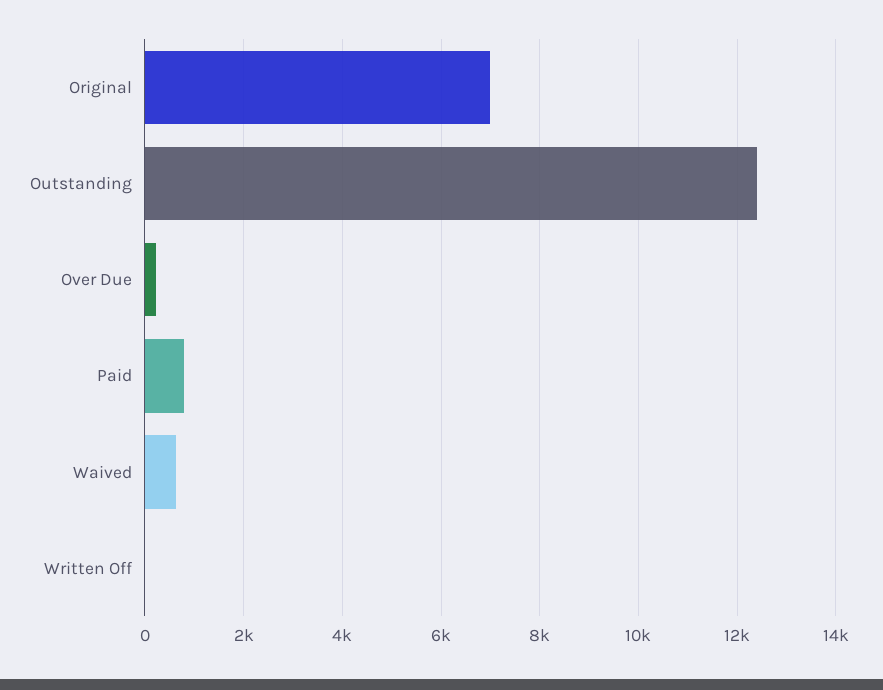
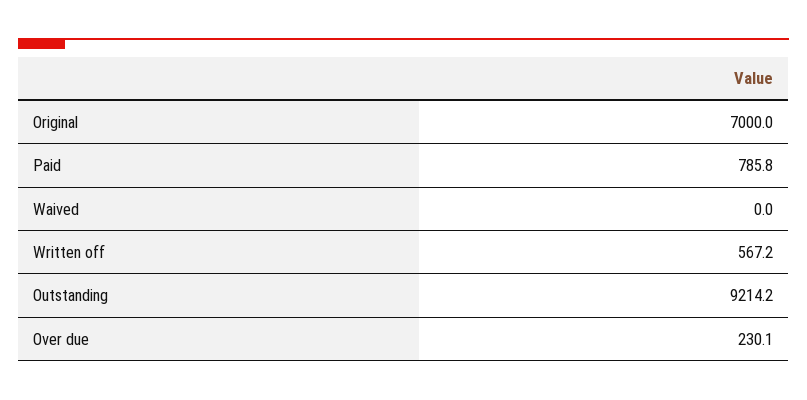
Outstanding: 12400 -> 9214.2
Waived: 600 -> 0
Written Off: 0 -> 567.2

